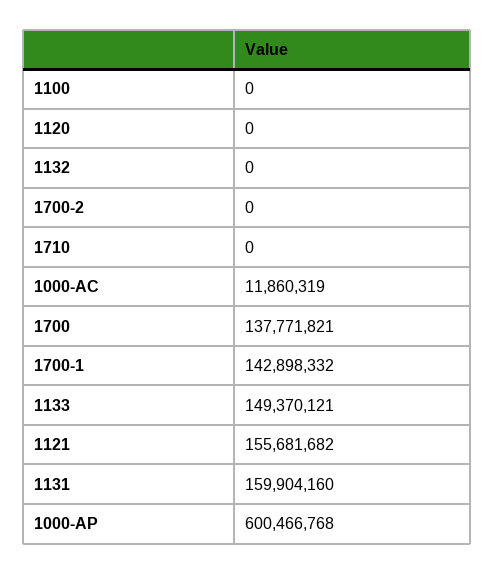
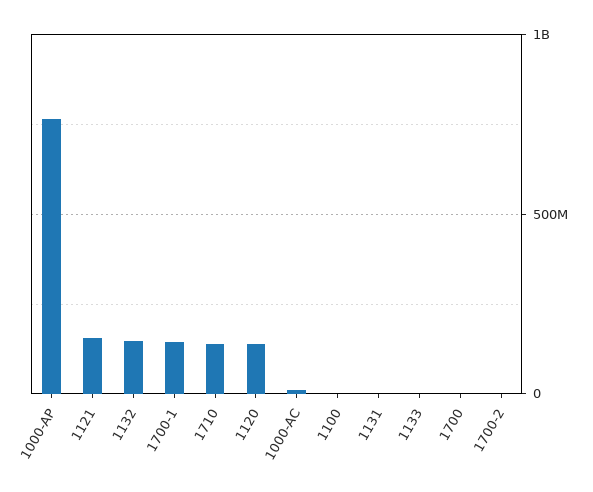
1120: 0 -> 150000000
1132: 0 -> 150000000
1710: 0 -> 150000000
1700: 137771821 -> 0
1133: 149370121 -> 0
1131: 159904160 -> 0
1000-AP: 600466768 -> 750000000

